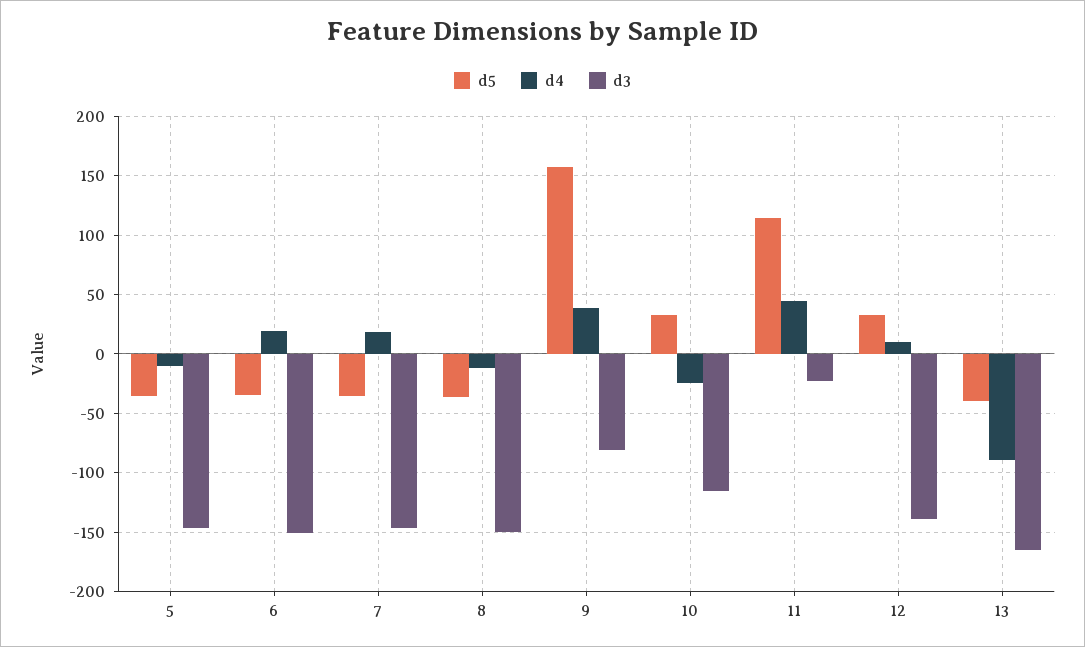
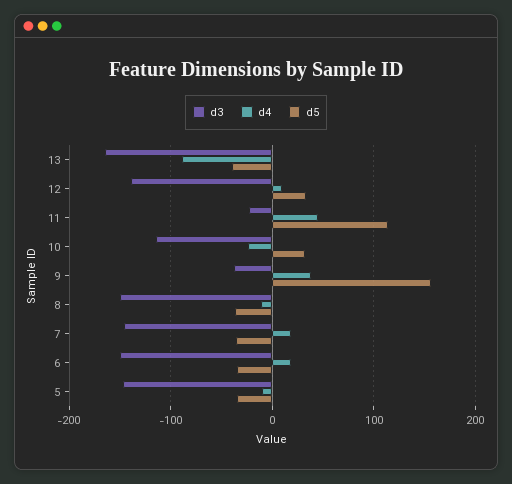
d3, 9: -80 -> -40

